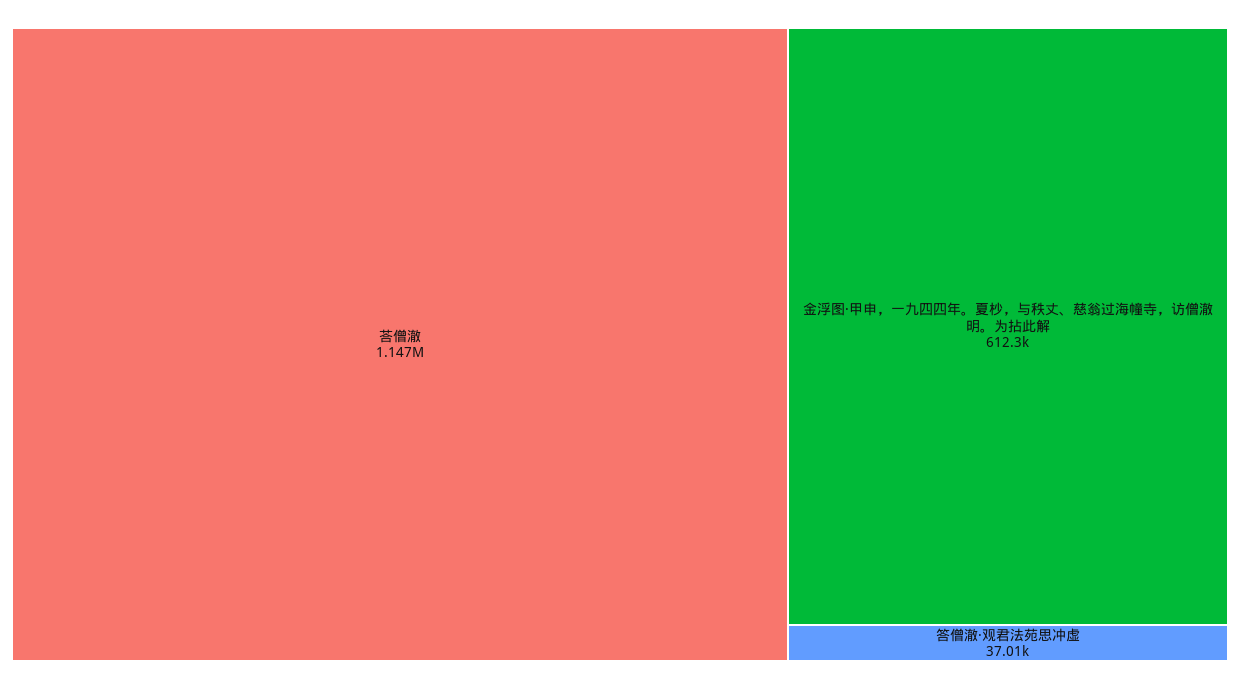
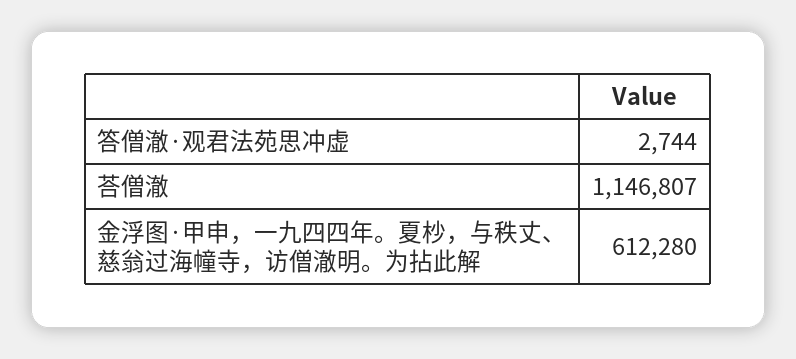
答僧澈·观君法苑思冲虚: 37010 -> 2744

